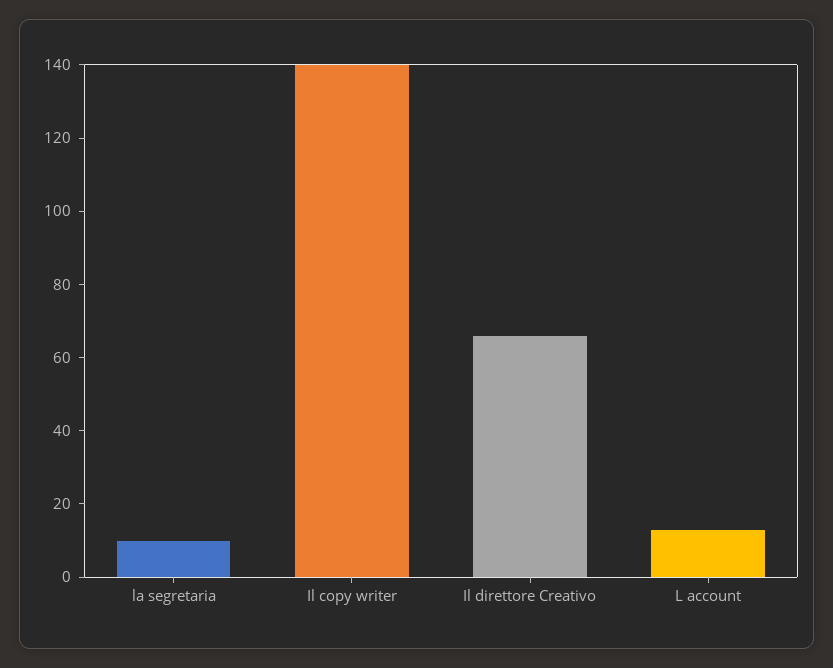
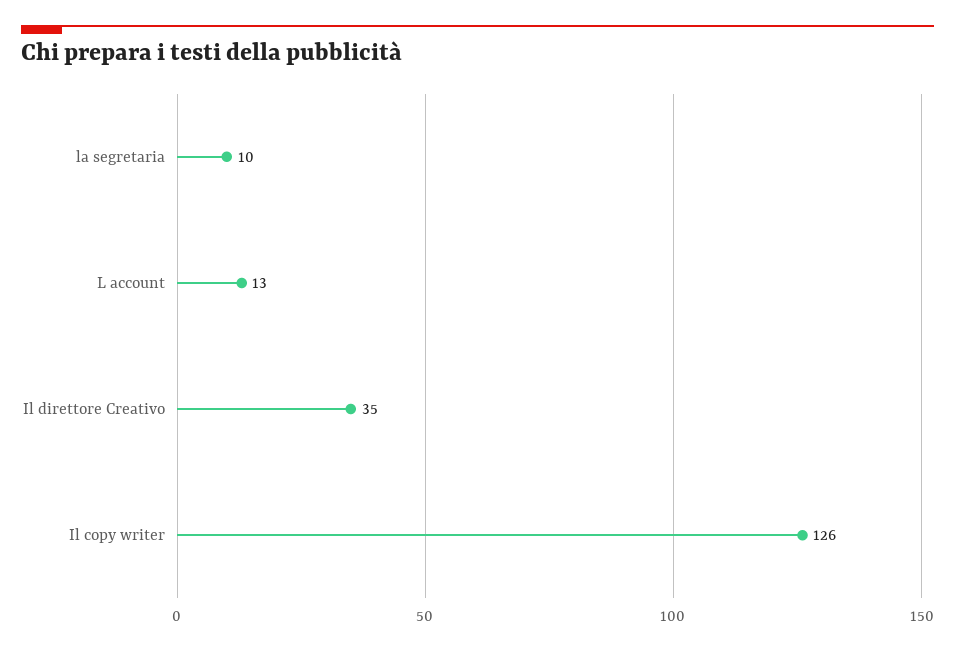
Il copy writer: 140 -> 126
Il direttore Creativo: 65 -> 35

